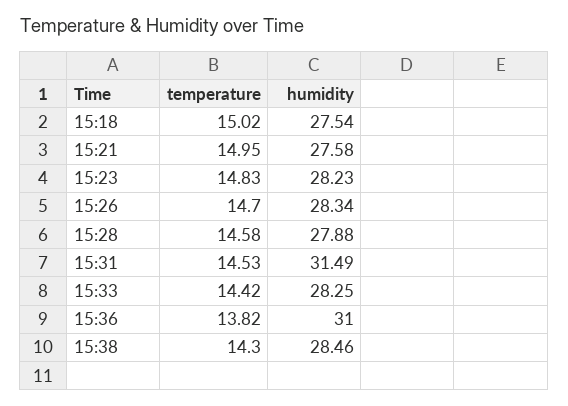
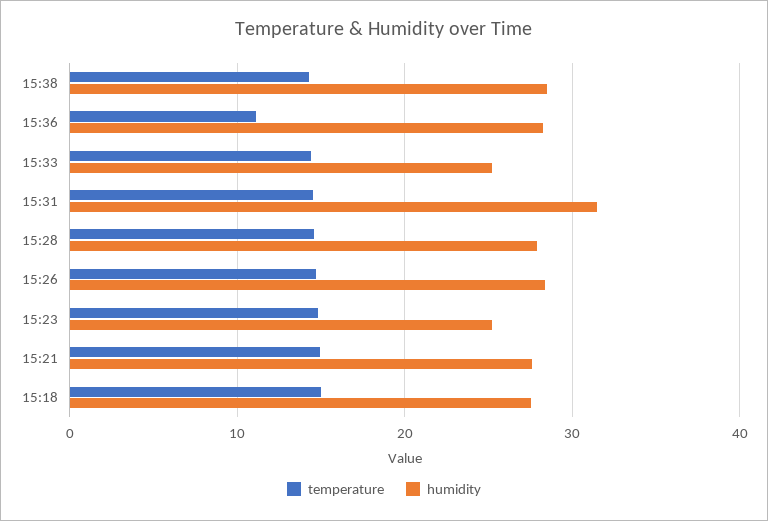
humidity, 15:23: 28.23 -> 25
humidity, 15:33: 28.25 -> 25
temperature, 15:36: 13.82 -> 11
humidity, 15:36: 31 -> 28

